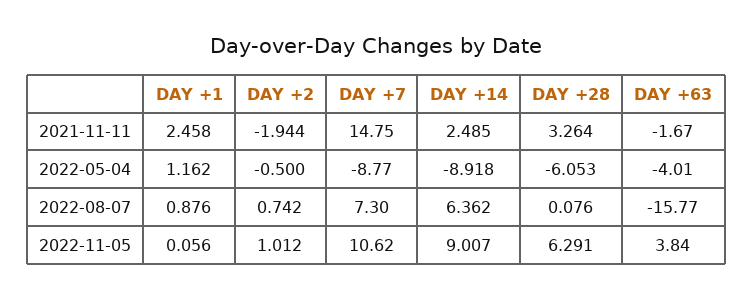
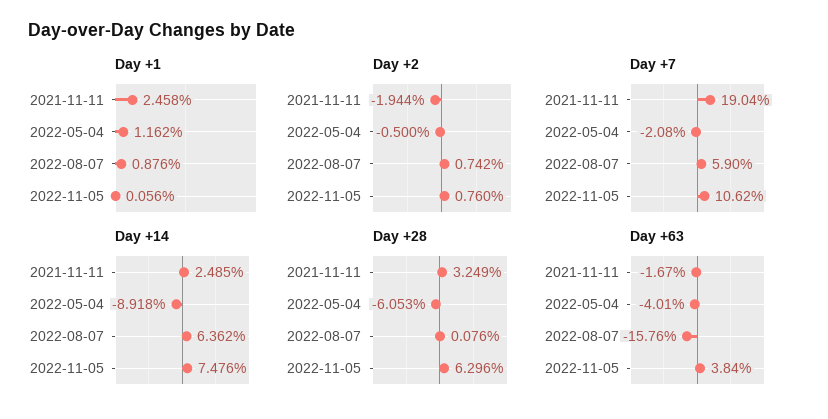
DAY +7, 2021-11-11: 14.75 -> 19.04
DAY +28, 2021-11-11: 3.264 -> 3.249
DAY +7, 2022-05-04: -8.77 -> -2.08
DAY +7, 2022-08-07: 7.3 -> 5.9
DAY +63, 2022-08-07: -15.77 -> -15.76
DAY +2, 2022-11-05: 1.012 -> 0.76
DAY +14, 2022-11-05: 9.007 -> 7.476
DAY +28, 2022-11-05: 6.291 -> 6.296

